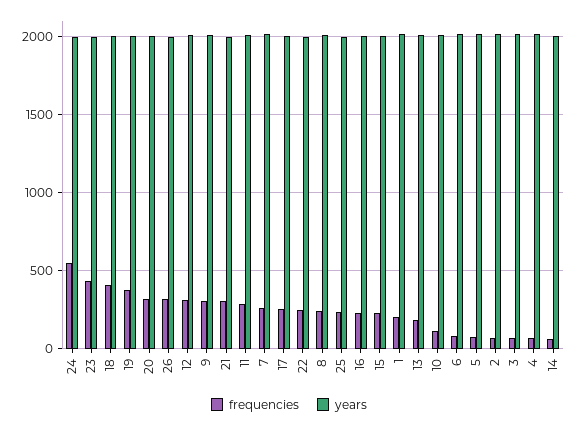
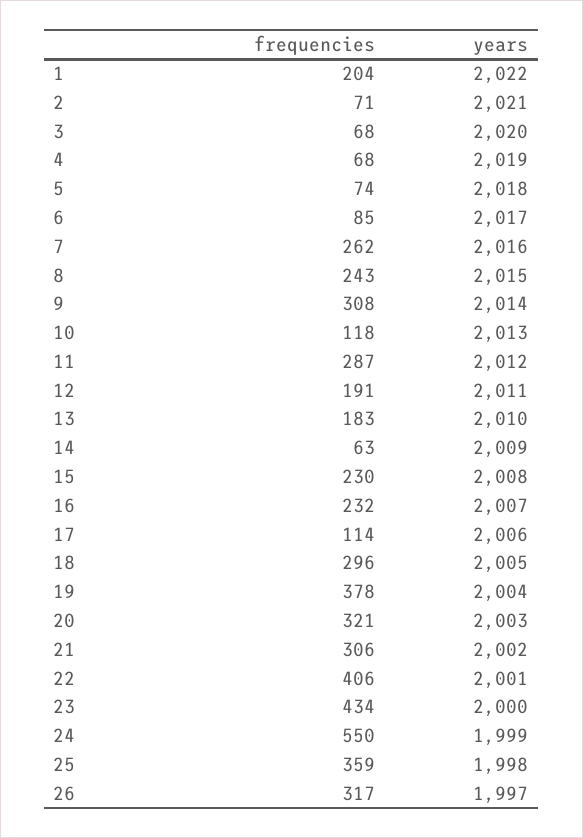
frequencies, 18: 400 -> 296
frequencies, 12: 300 -> 191
frequencies, 17: 250 -> 114
frequencies, 22: 250 -> 406
frequencies, 25: 250 -> 359

